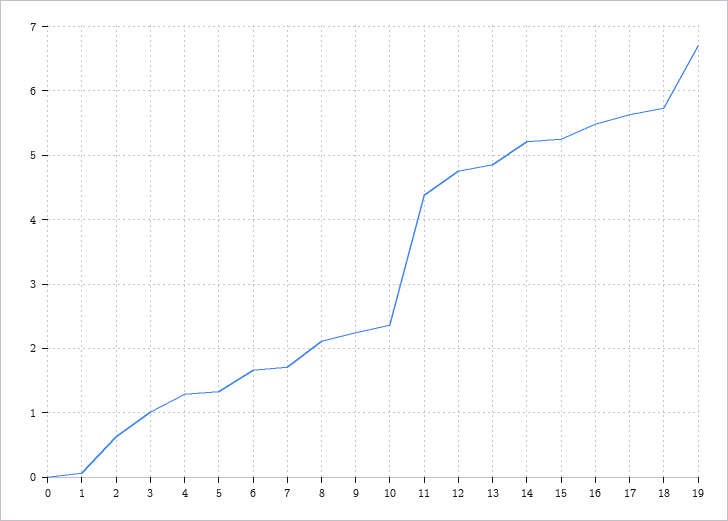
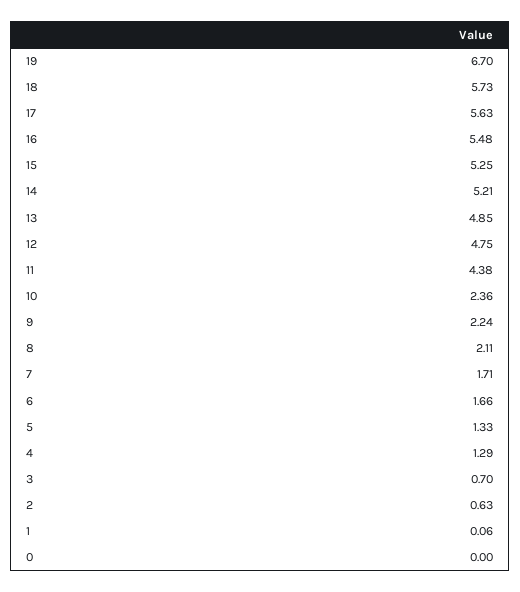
3: 1 -> 0.7

